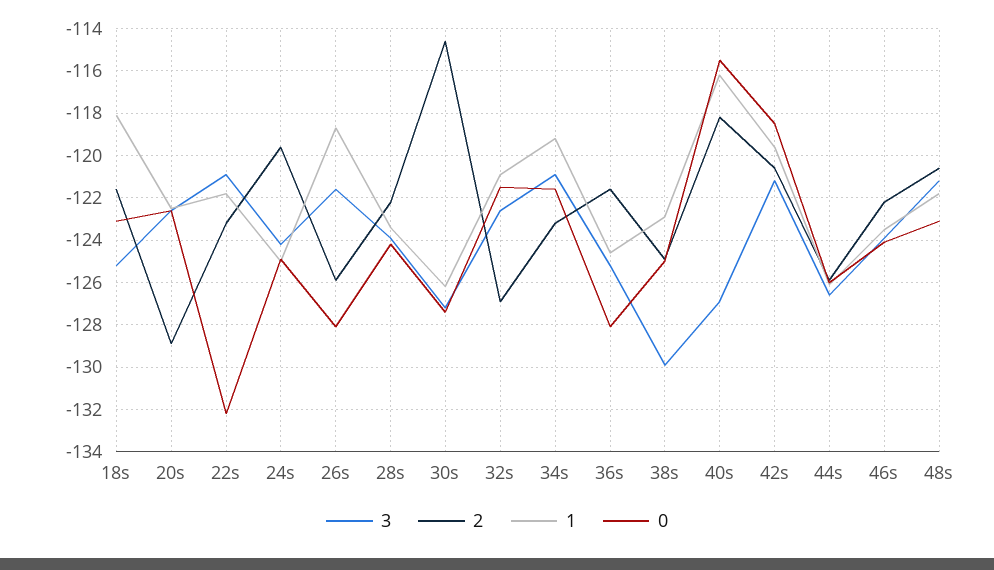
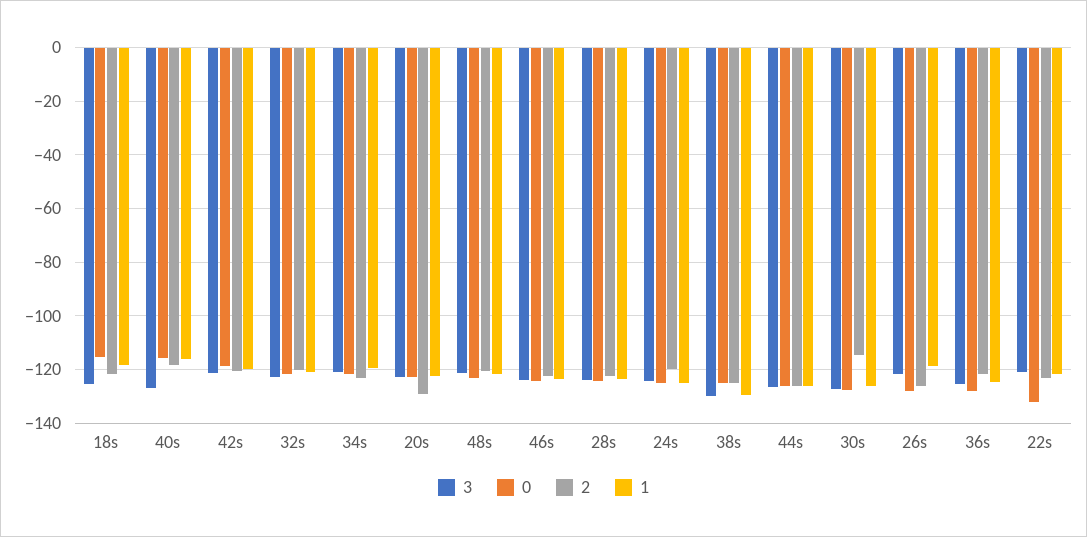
0, 18s: -123 -> -115
2, 32s: -127 -> -120
1, 38s: -123 -> -130

